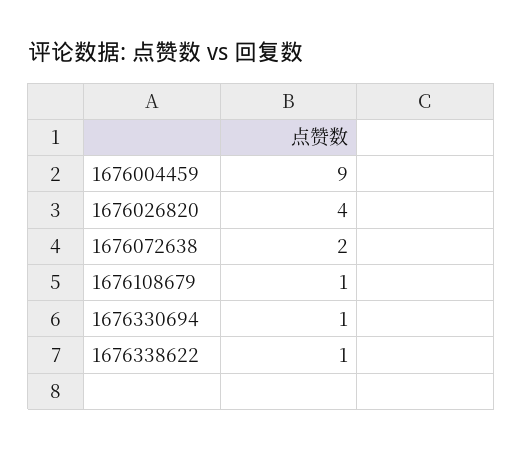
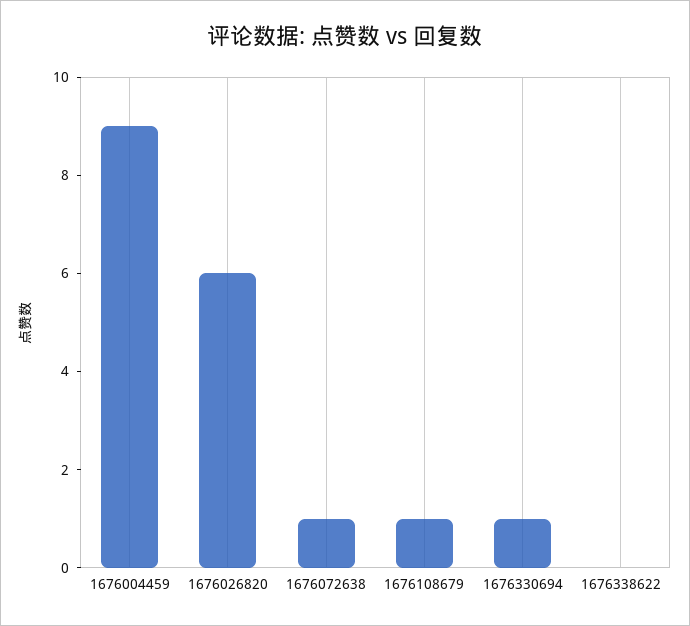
1676026820: 4 -> 6
1676072638: 2 -> 1
1676338622: 1 -> 0

